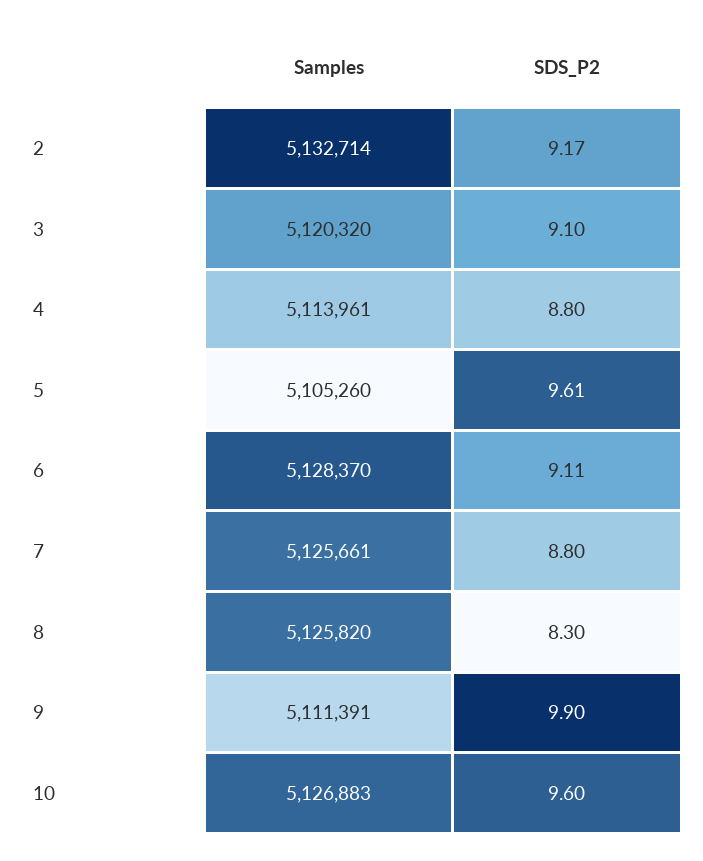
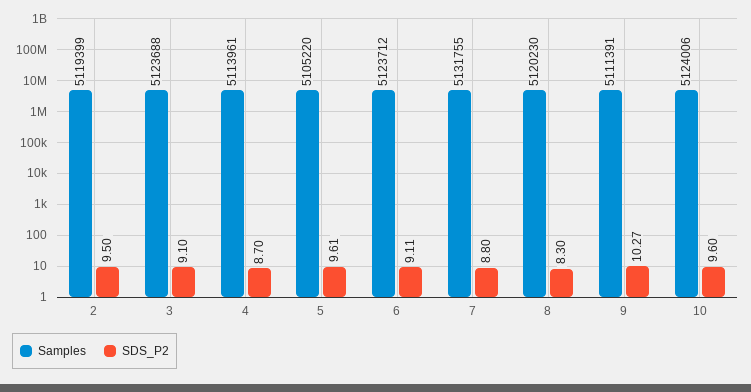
Samples, 2: 5132714 -> 5119399
SDS_P2, 2: 9.17 -> 9.5
Samples, 3: 5120320 -> 5123688
SDS_P2, 4: 8.8 -> 8.7
Samples, 5: 5105260 -> 5105220
Samples, 6: 5128370 -> 5123712
Samples, 7: 5125661 -> 5131755
Samples, 8: 5125820 -> 5120230
SDS_P2, 9: 9.9 -> 10.27
Samples, 10: 5126883 -> 5124006

